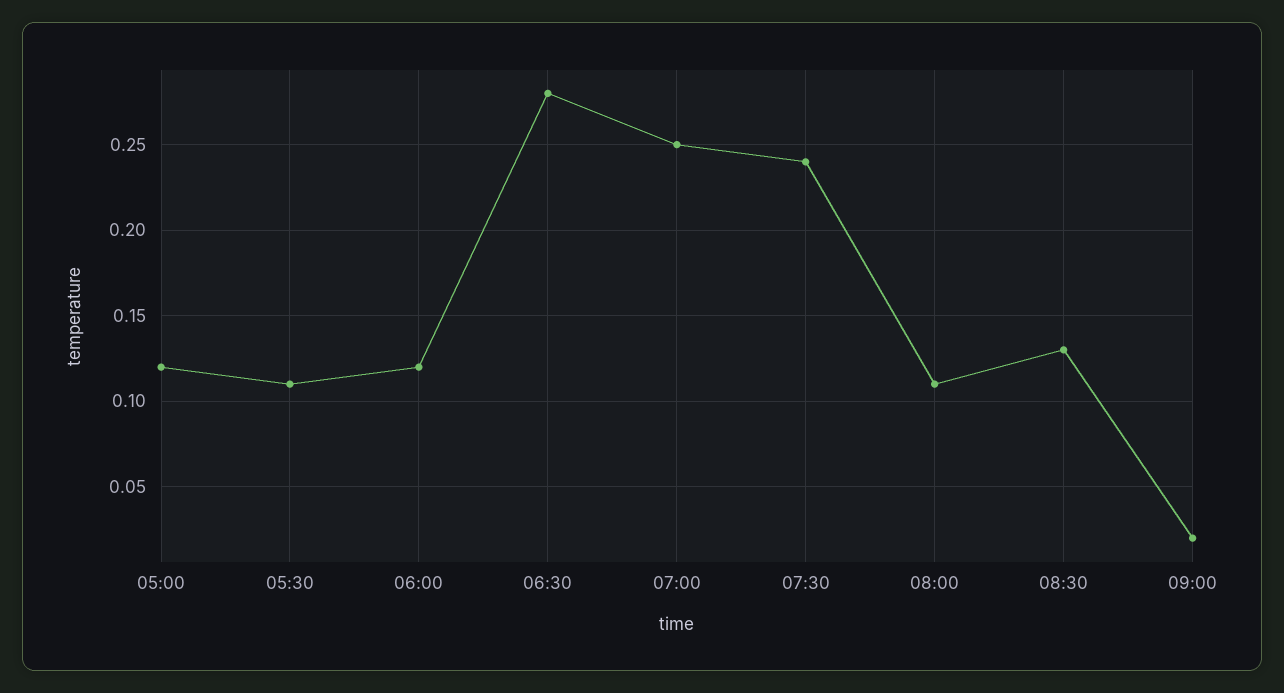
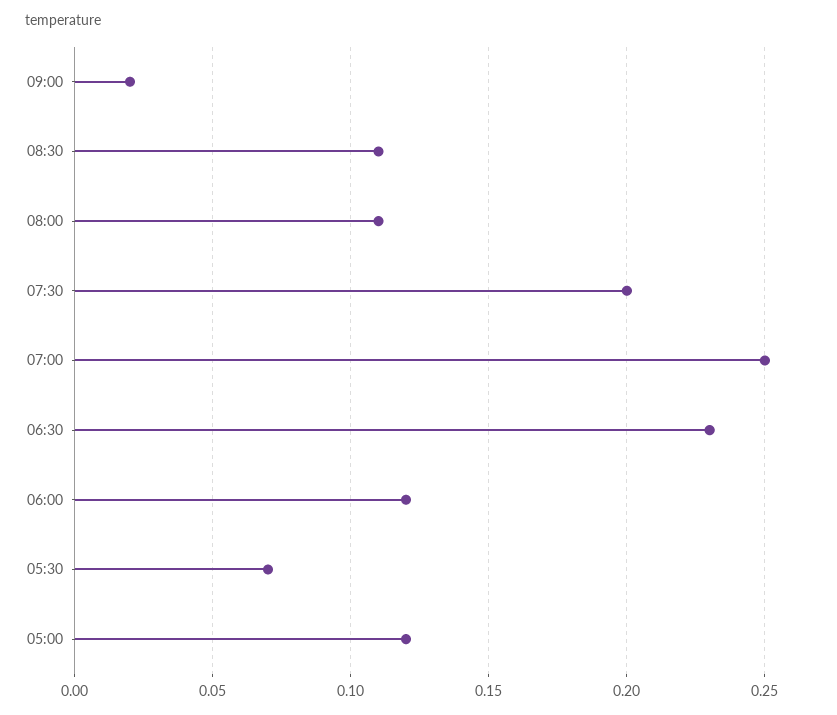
05:30: 0.11 -> 0.07
06:30: 0.28 -> 0.23
07:30: 0.24 -> 0.2
08:30: 0.13 -> 0.11

